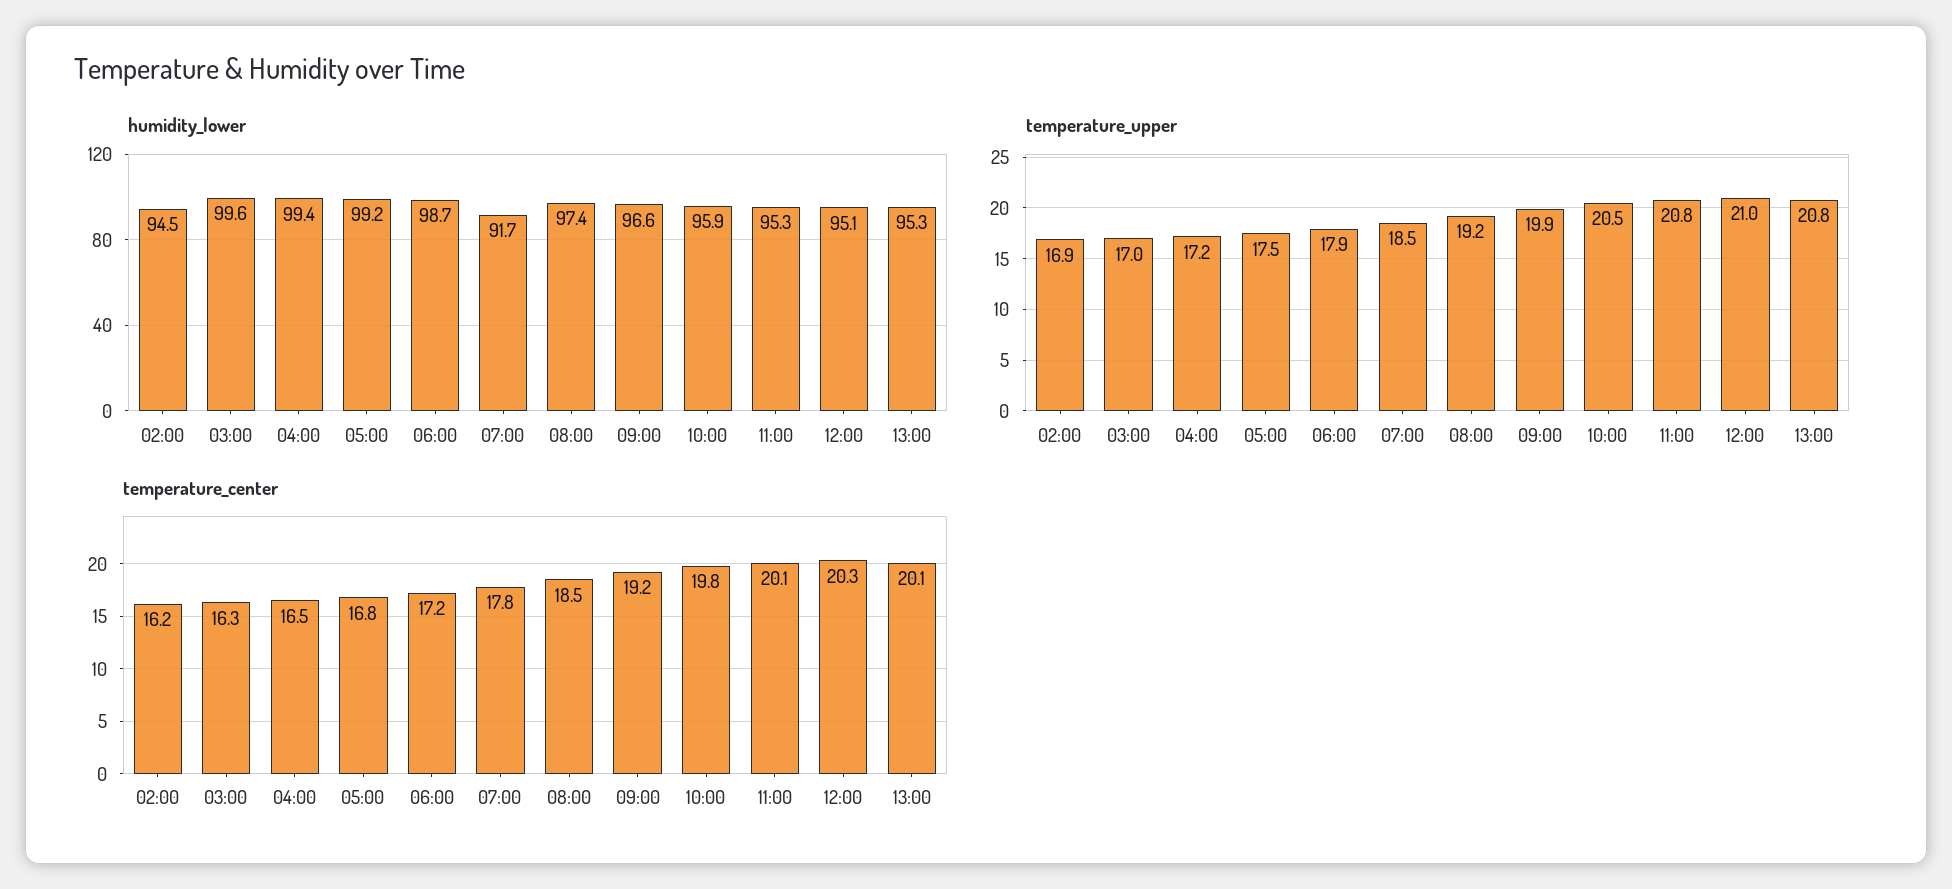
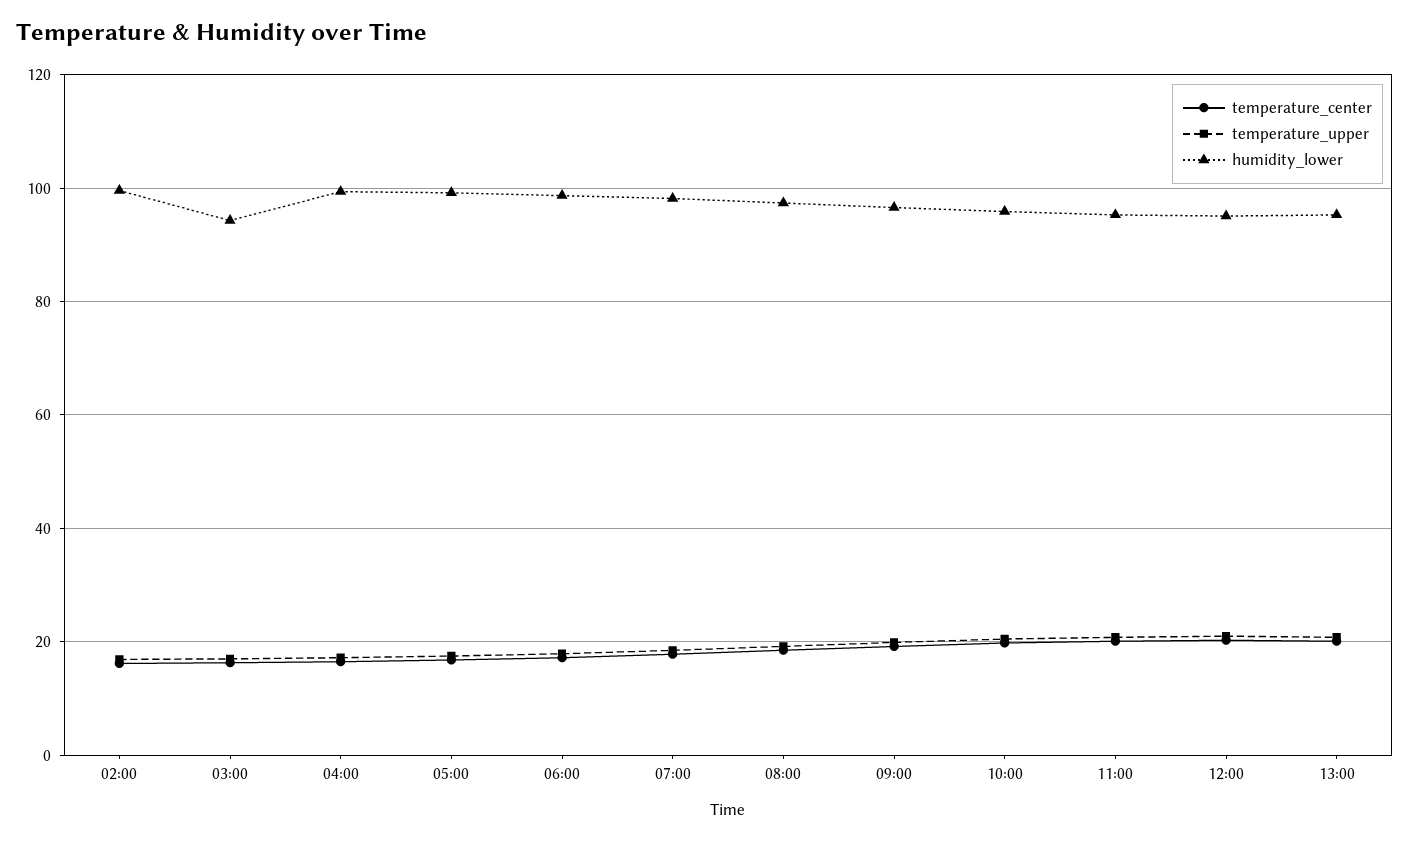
humidity_lower, 02:00: 94.5 -> 100
humidity_lower, 03:00: 99.6 -> 94
humidity_lower, 07:00: 91.7 -> 98

